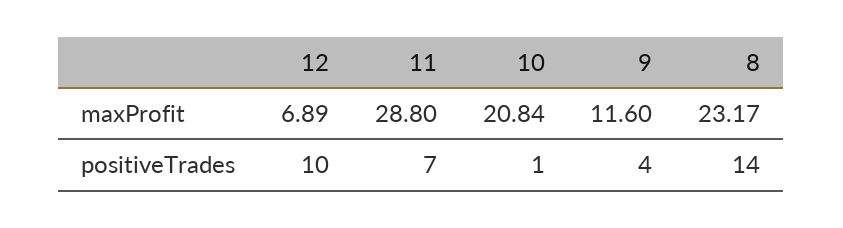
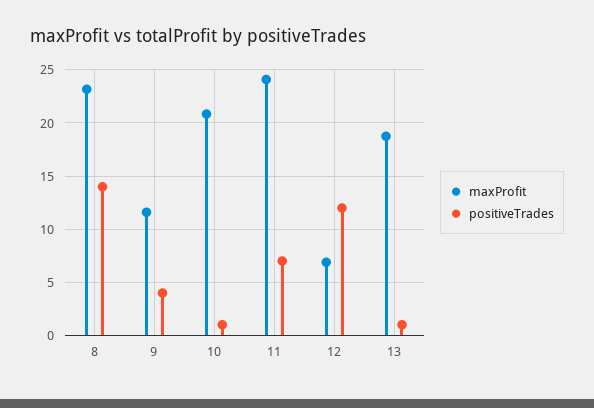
maxProfit, 11: 28.8 -> 24
positiveTrades, 12: 10 -> 12
maxProfit, 13: none -> 19
positiveTrades, 13: none -> 1

